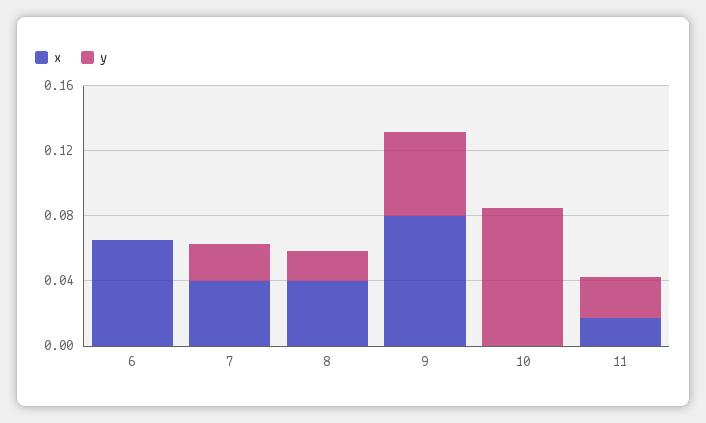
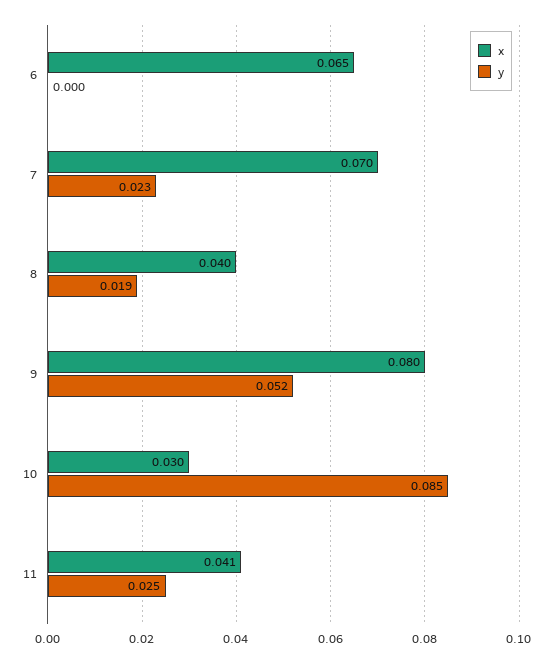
x, 7: 0.04 -> 0.07
x, 10: 0 -> 0.03
x, 11: 0.02 -> 0.041

